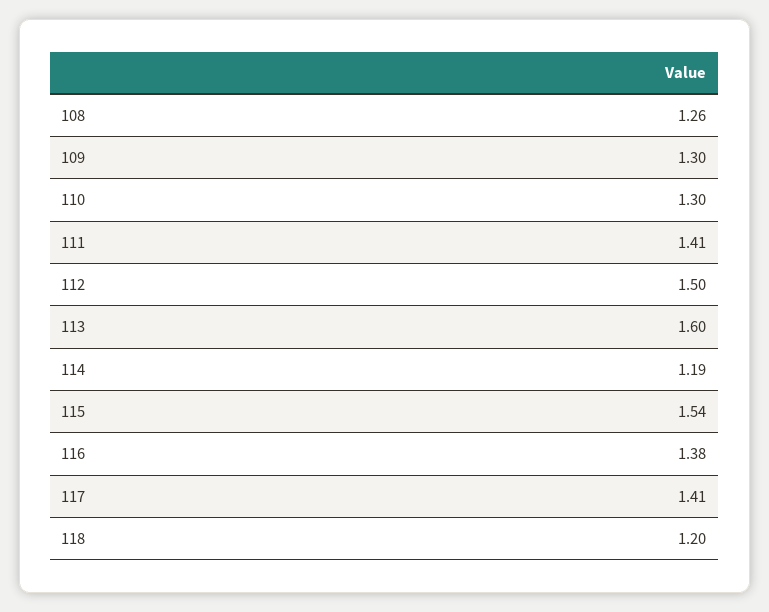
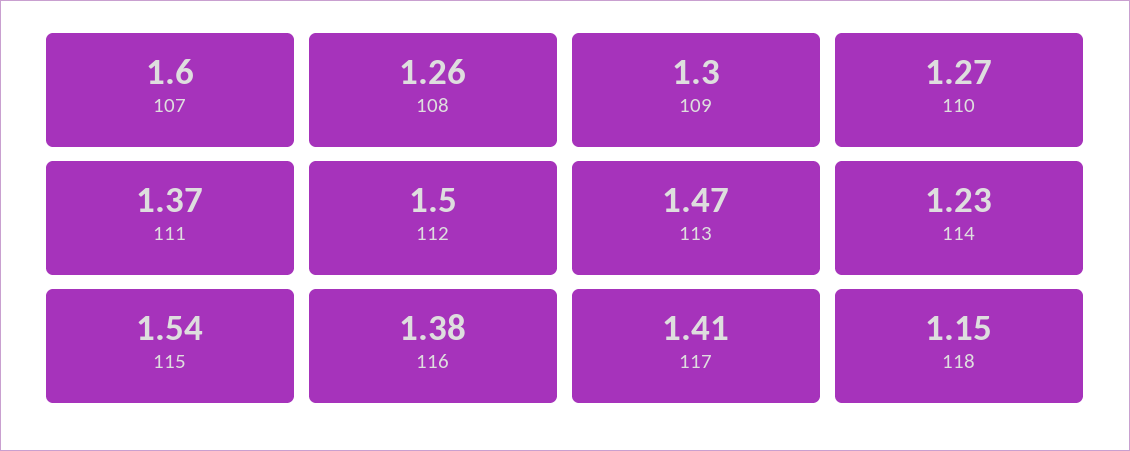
110: 1.3 -> 1.27
111: 1.41 -> 1.37
113: 1.6 -> 1.47
114: 1.19 -> 1.23
118: 1.2 -> 1.15
107: none -> 1.6

